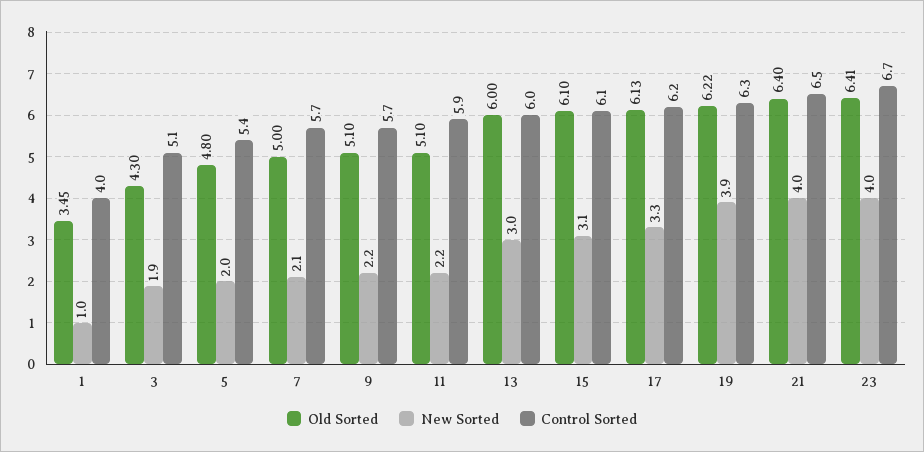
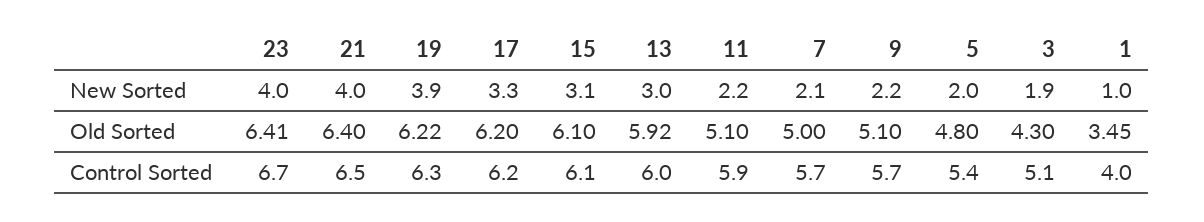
Old Sorted, 13: 6 -> 5.92
Old Sorted, 17: 6.13 -> 6.2

